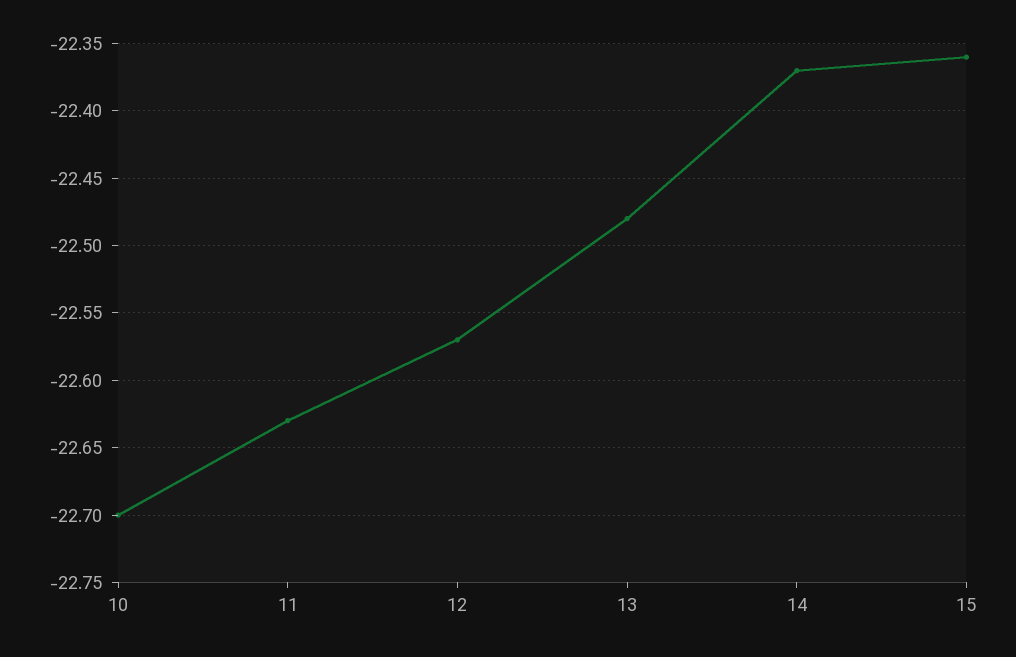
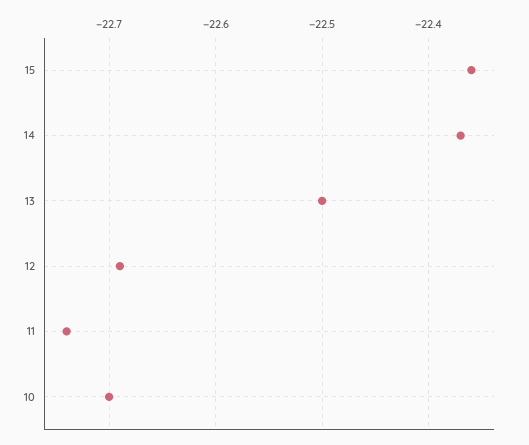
11: -22.63 -> -22.74
12: -22.57 -> -22.69
13: -22.48 -> -22.5

